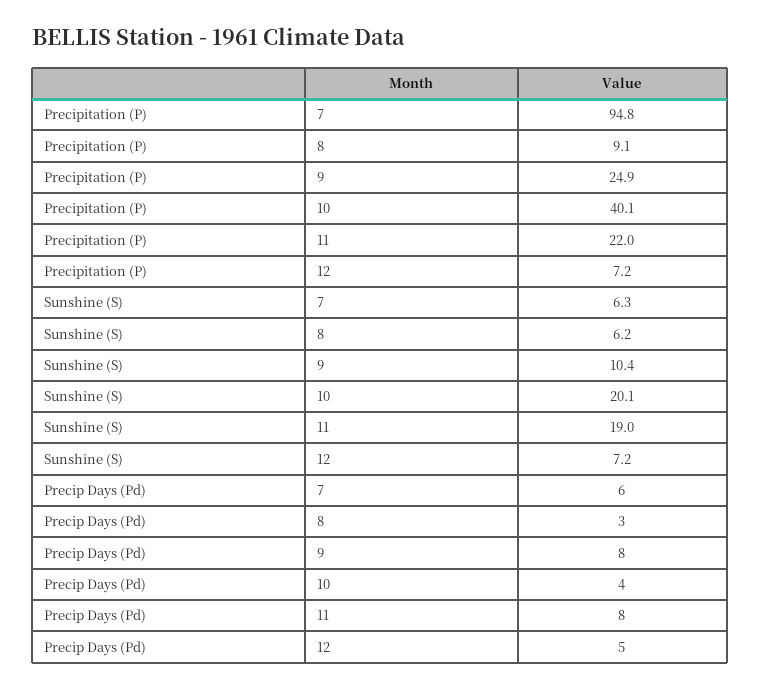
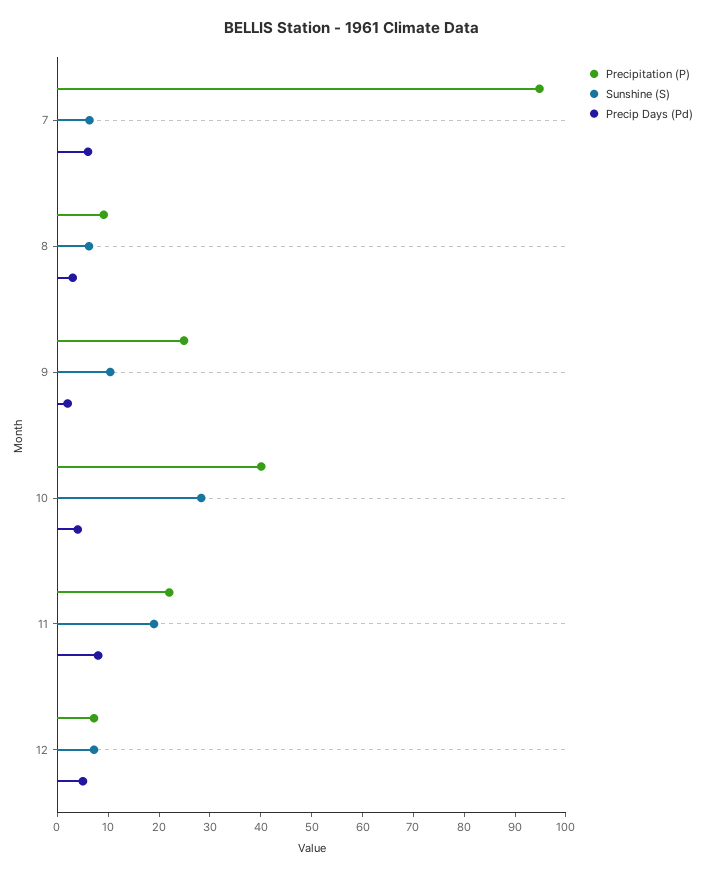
Sunshine (S), 10: 20.1 -> 28
Precip Days (Pd), 9: 8 -> 2

